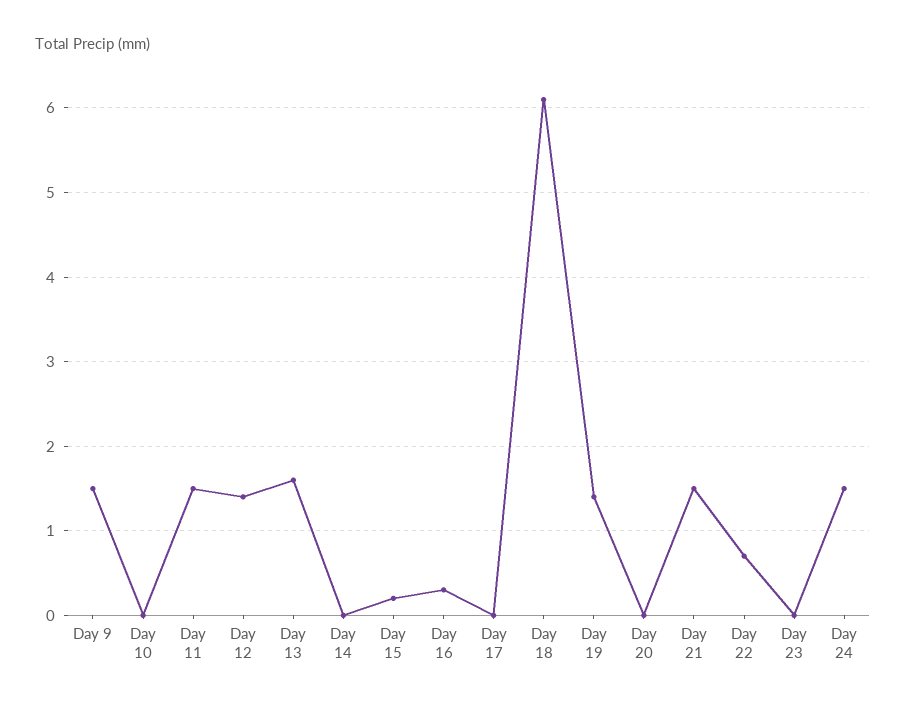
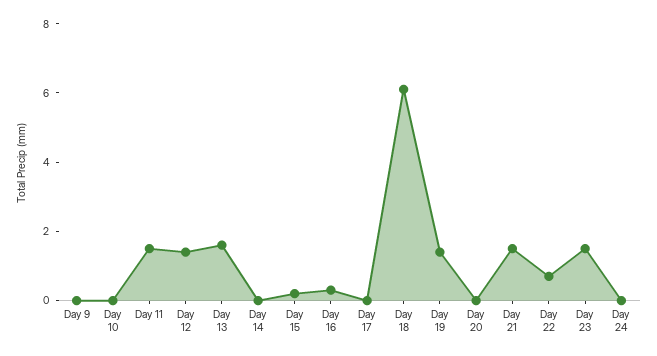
Day 9: 1.5 -> 0
Day 23: 0 -> 1.5
Day 24: 1.5 -> 0

